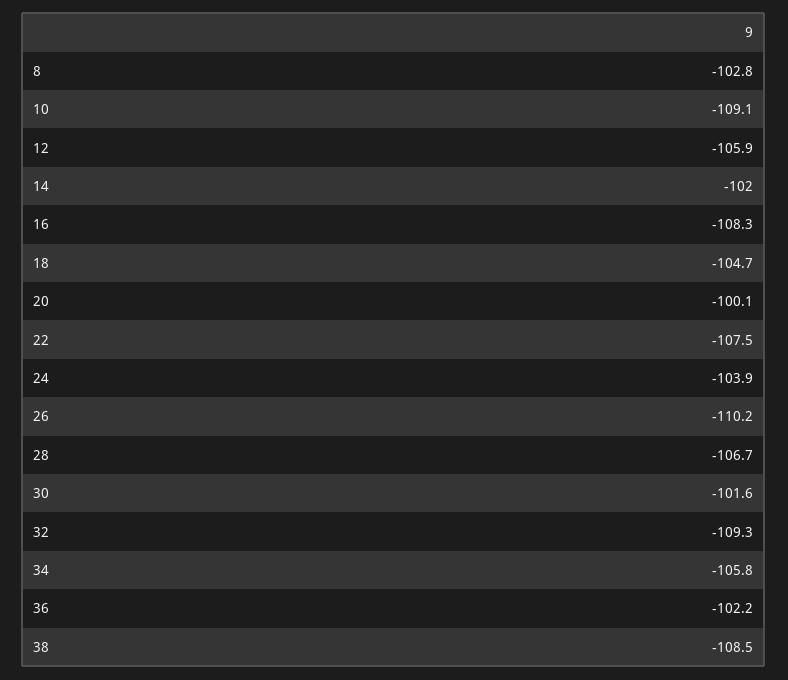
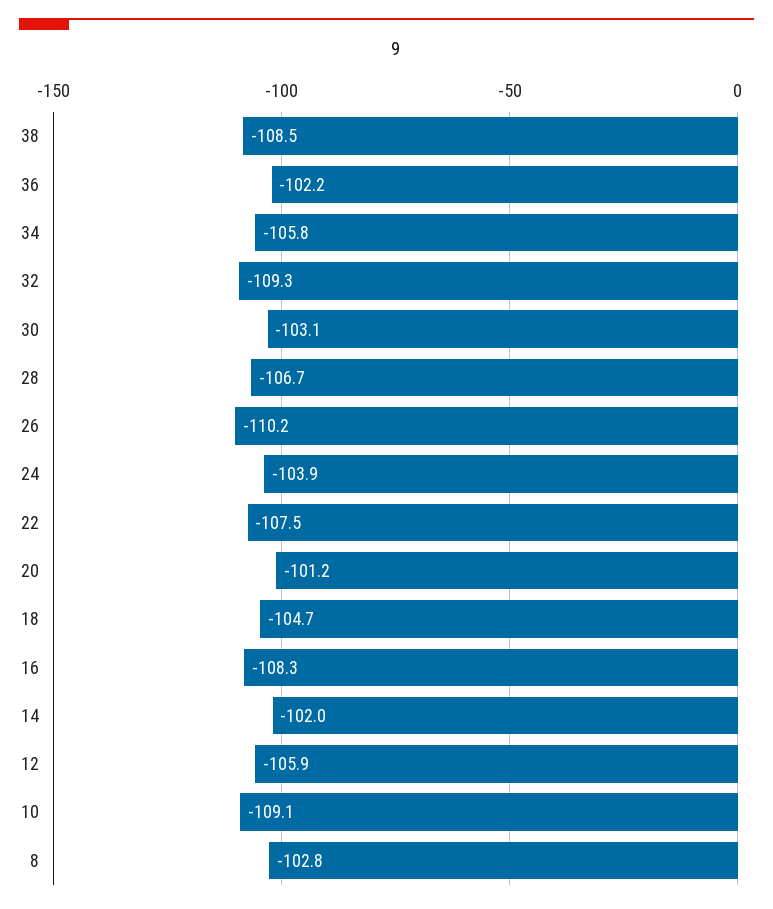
20: -100.1 -> -101.2
30: -101.6 -> -103.1

